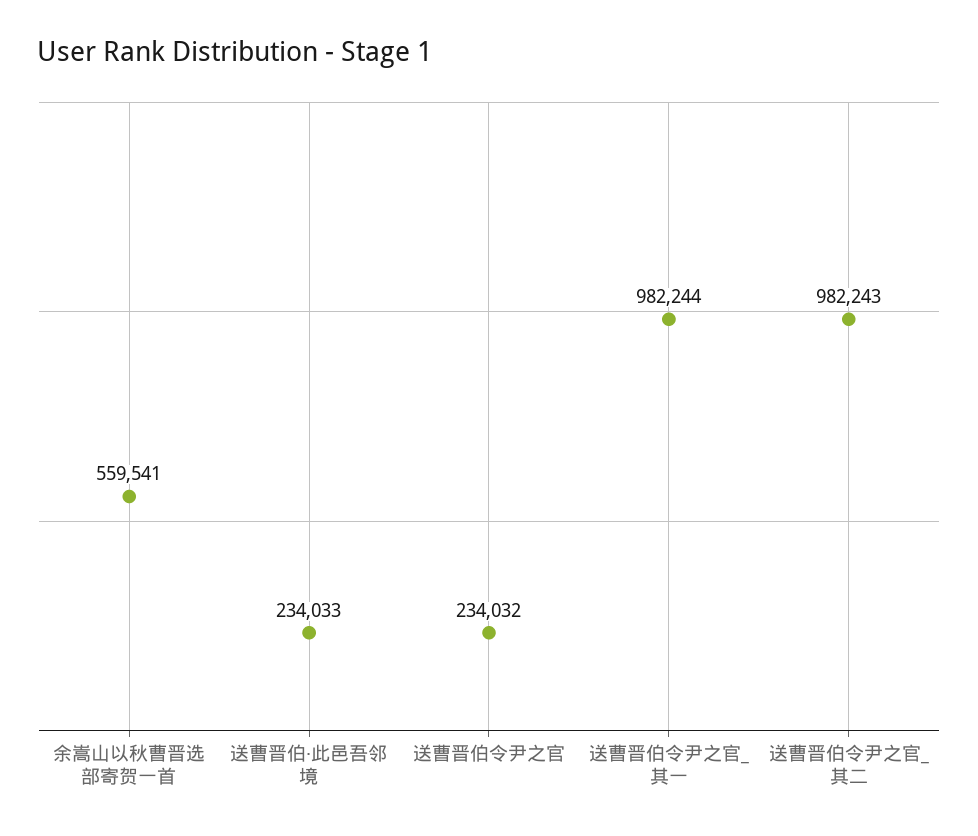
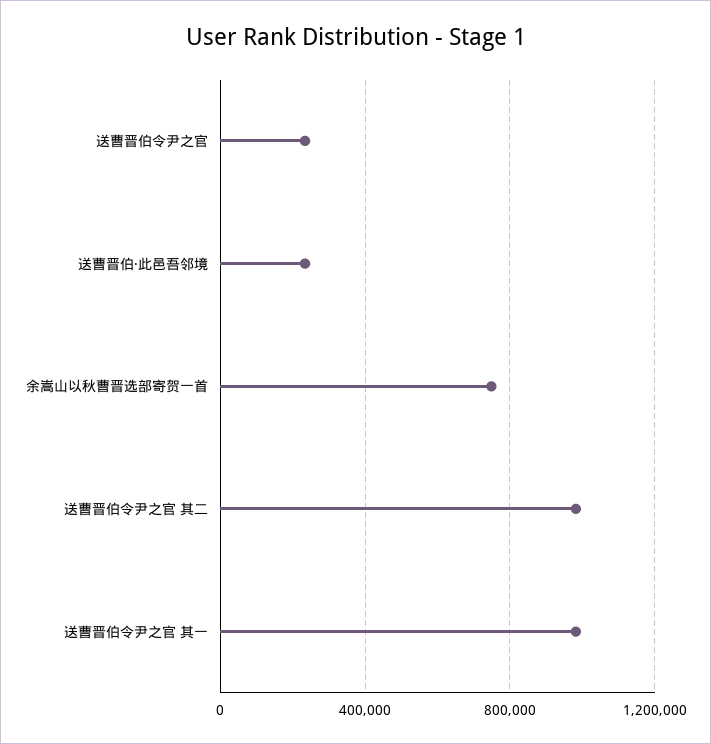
余嵩山以秋曹晋选部寄贺一首: 559541 -> 750000

